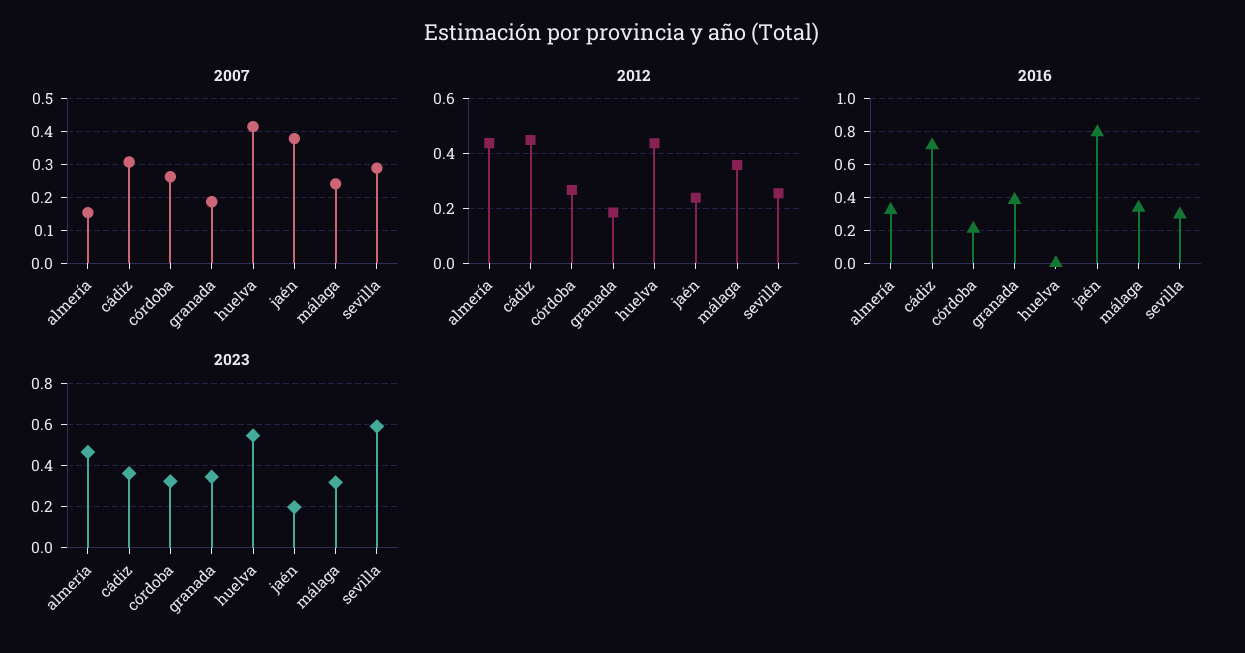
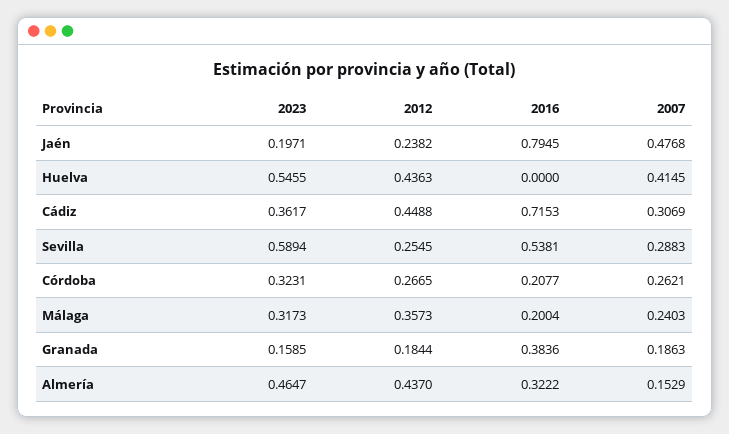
2007, jaén: 0.38 -> 0.4768
2016, málaga: 0.35 -> 0.2004
2016, sevilla: 0.3 -> 0.5381
2023, granada: 0.35 -> 0.1585

